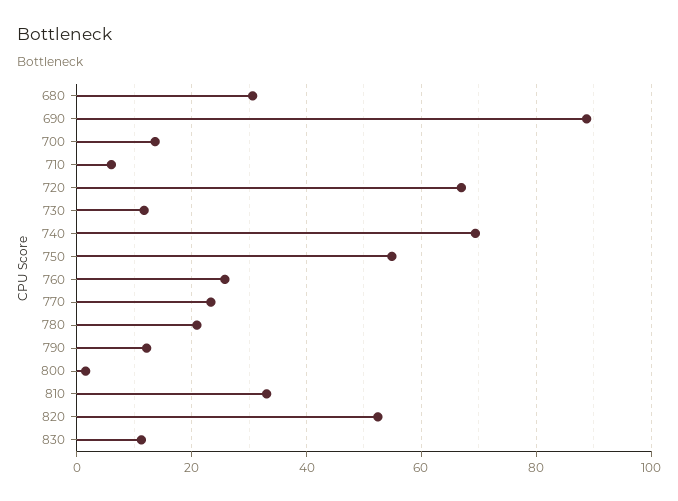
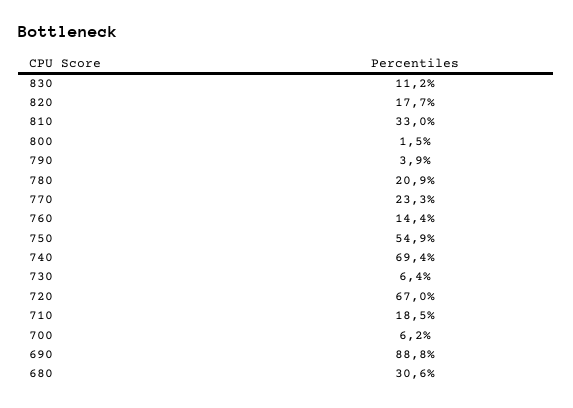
700: 14 -> 6.2
710: 6 -> 18.5
730: 12 -> 6.4
760: 26 -> 14.4
790: 12 -> 3.9
820: 52 -> 17.7

